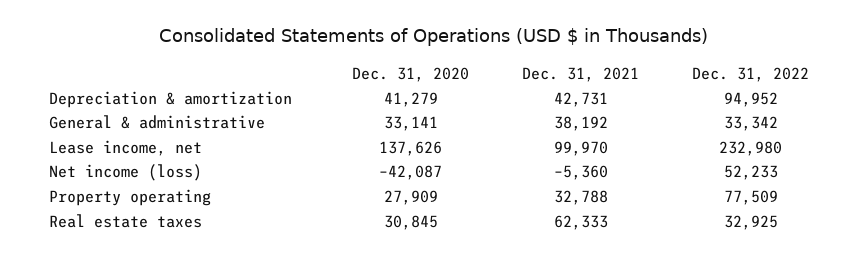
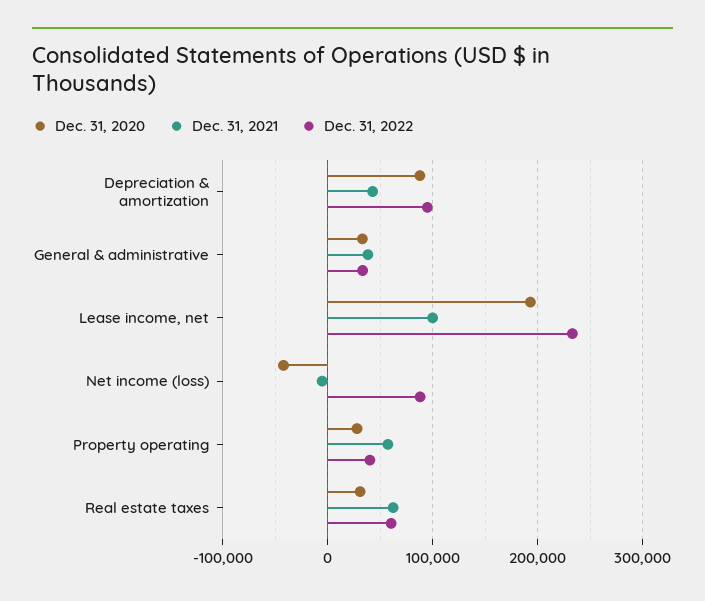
Dec. 31, 2020, Depreciation & amortization: 41279 -> 90000
Dec. 31, 2020, Lease income, net: 137626 -> 190000
Dec. 31, 2022, Net income (loss): 52233 -> 90000
Dec. 31, 2021, Property operating: 32788 -> 60000
Dec. 31, 2022, Property operating: 77509 -> 40000
Dec. 31, 2022, Real estate taxes: 32925 -> 60000

